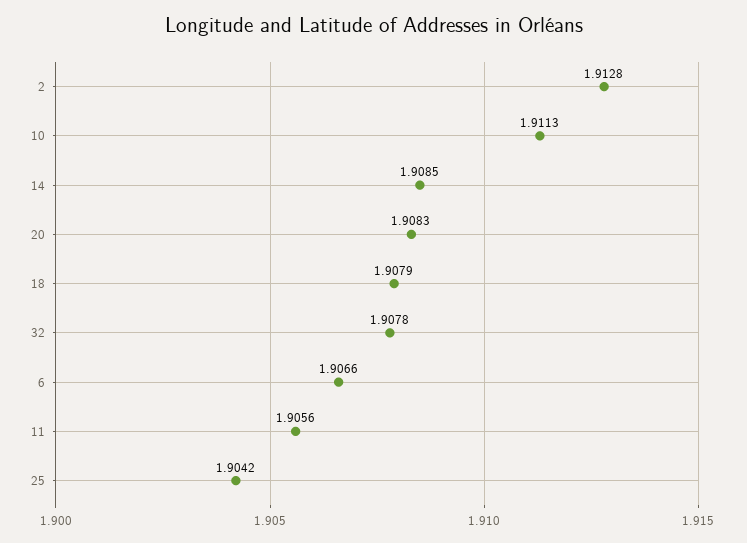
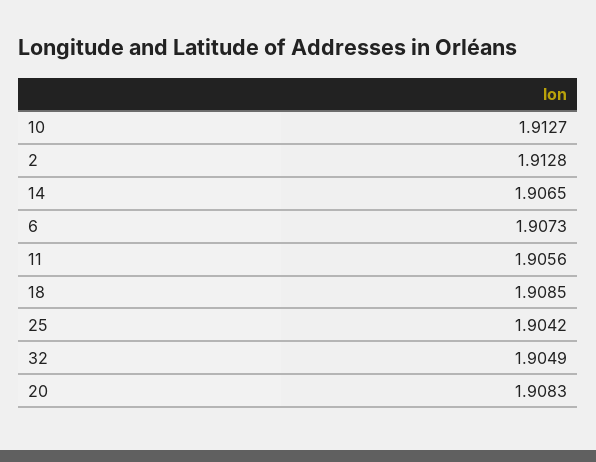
10: 1.9113 -> 1.9127
14: 1.9085 -> 1.9065
18: 1.9079 -> 1.9085
32: 1.9078 -> 1.9049
6: 1.9066 -> 1.9073

